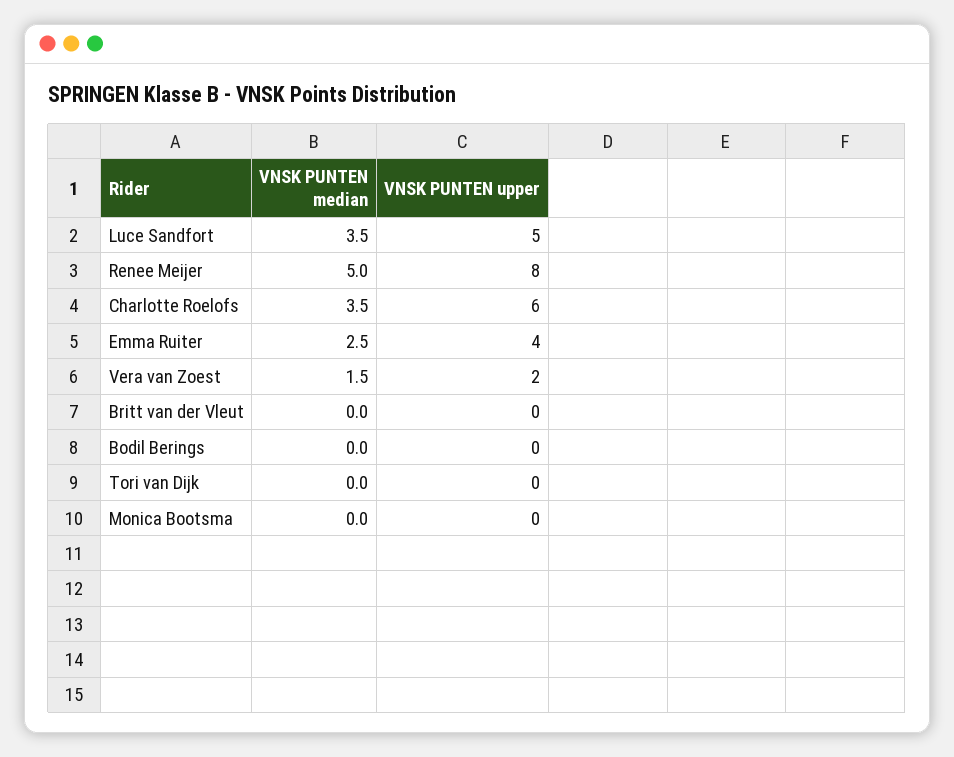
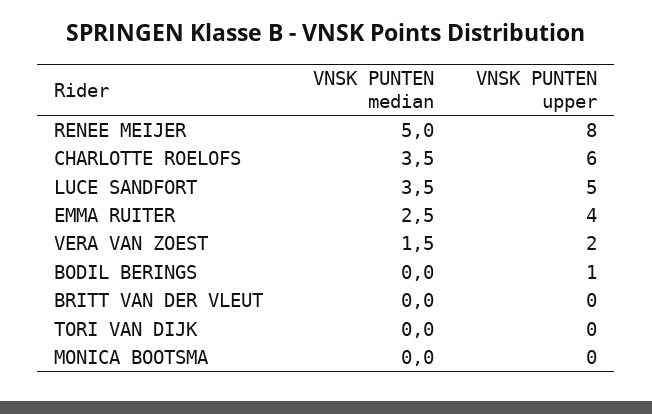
VNSK PUNTEN upper, Bodil Berings: 0 -> 1

